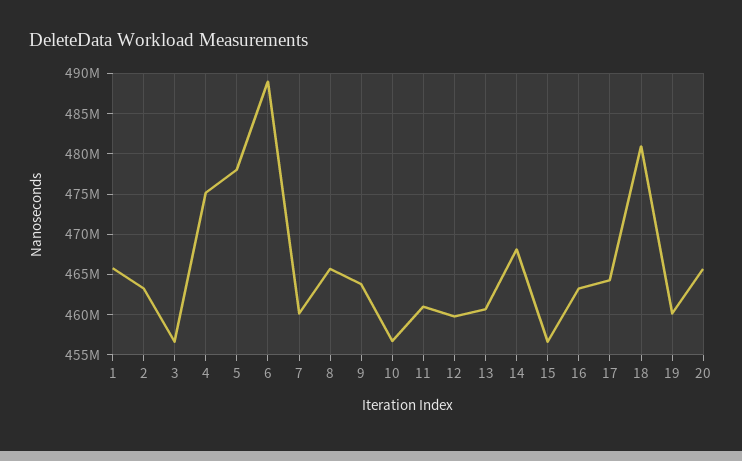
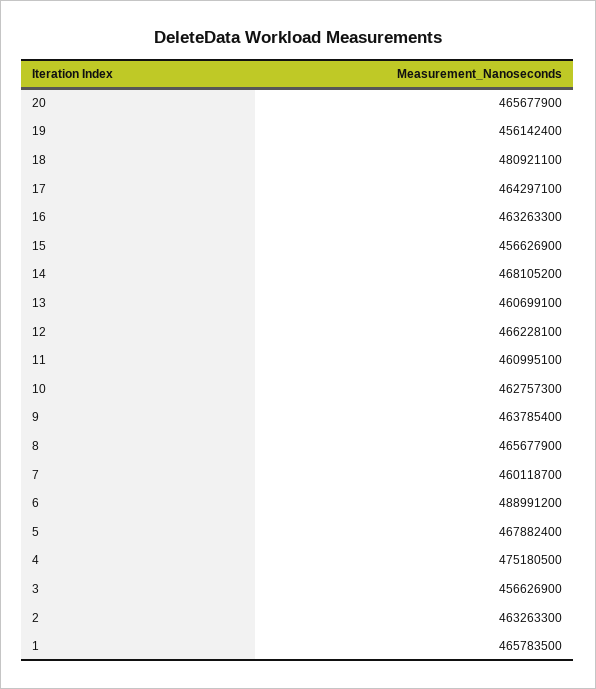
5: 478000000 -> 467882400
10: 457000000 -> 462757300
12: 460000000 -> 466228100
19: 460000000 -> 456142400

